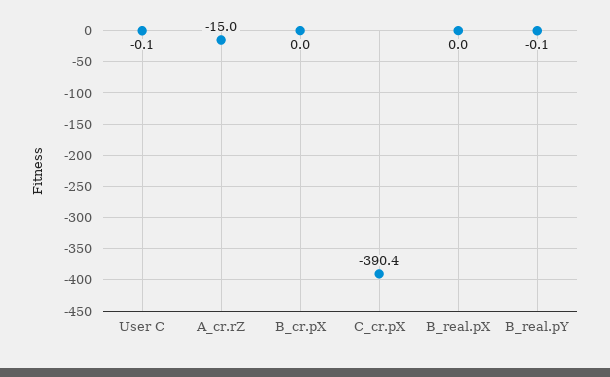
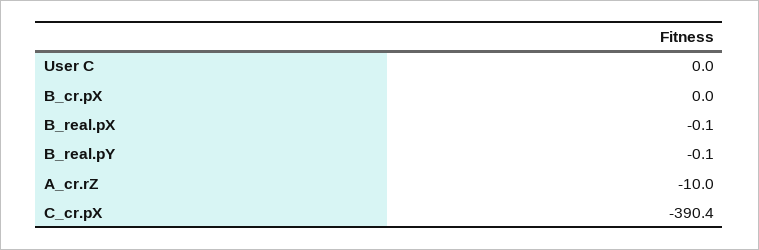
User C: -0.1 -> 0
A_cr.rZ: -15 -> -10
B_real.pX: 0 -> -0.1

